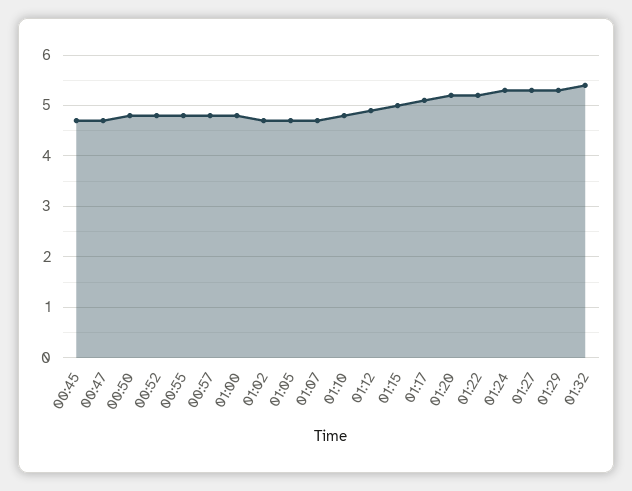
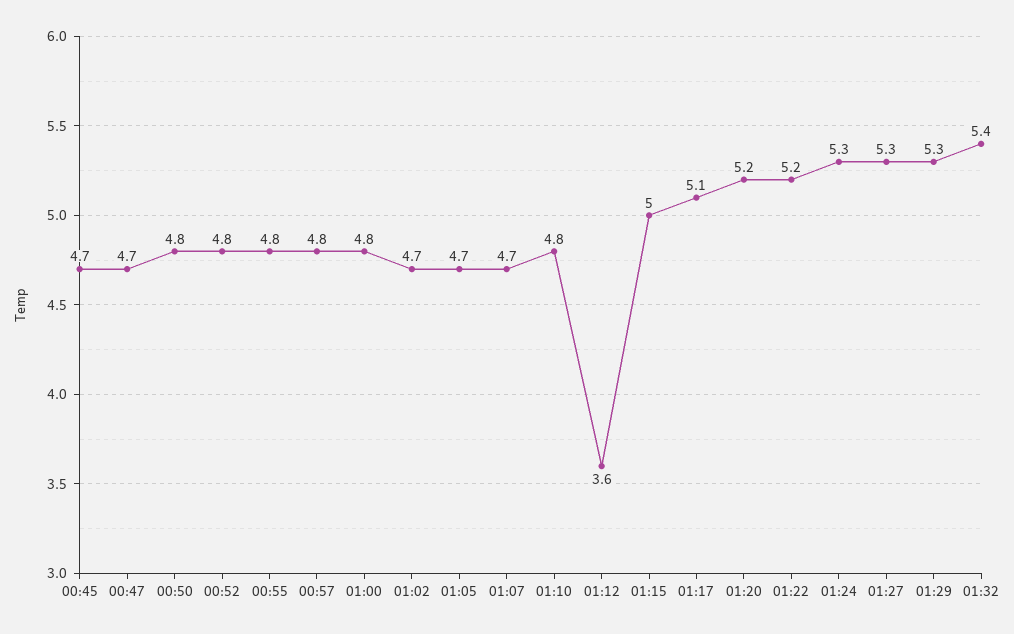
01:12: 5 -> 3.6

